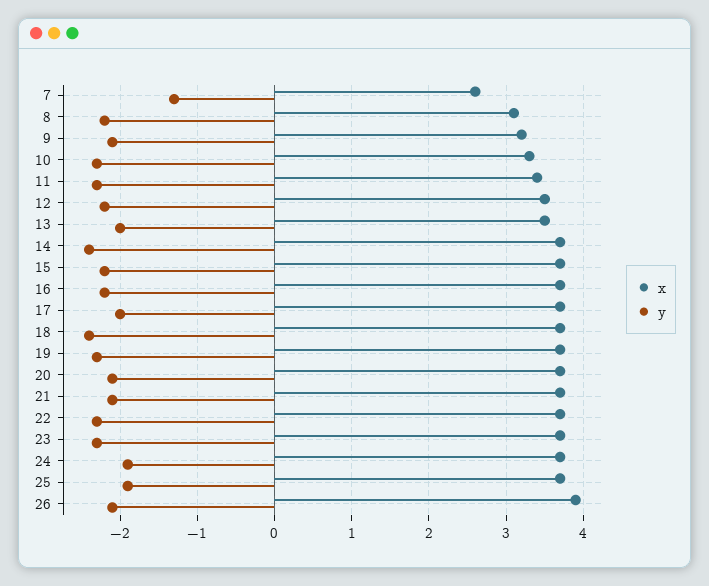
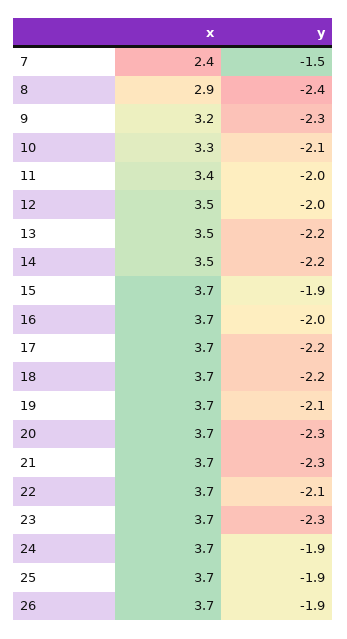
x, 7: 2.6 -> 2.4
y, 7: -1.3 -> -1.5
x, 8: 3.1 -> 2.9
y, 8: -2.2 -> -2.4
y, 9: -2.1 -> -2.3
y, 10: -2.3 -> -2.1
y, 11: -2.3 -> -2
y, 12: -2.2 -> -2
y, 13: -2 -> -2.2
x, 14: 3.7 -> 3.5
y, 14: -2.4 -> -2.2
y, 15: -2.2 -> -1.9
y, 16: -2.2 -> -2
y, 17: -2 -> -2.2
y, 18: -2.4 -> -2.2
y, 19: -2.3 -> -2.1
y, 20: -2.1 -> -2.3
y, 21: -2.1 -> -2.3
y, 22: -2.3 -> -2.1
x, 26: 3.9 -> 3.7
y, 26: -2.1 -> -1.9

